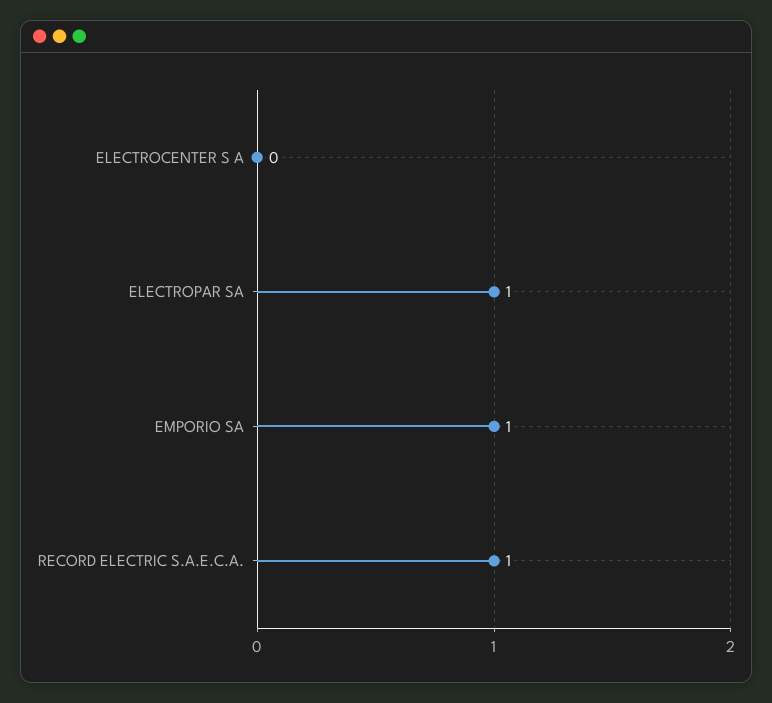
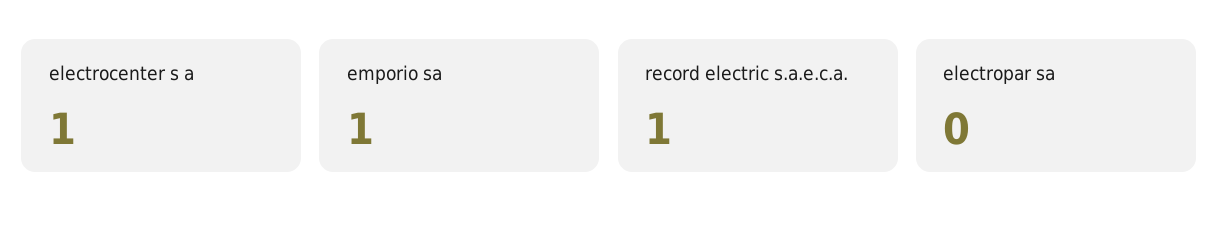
ELECTROCENTER S A: 0 -> 1
ELECTROPAR SA: 1 -> 0

